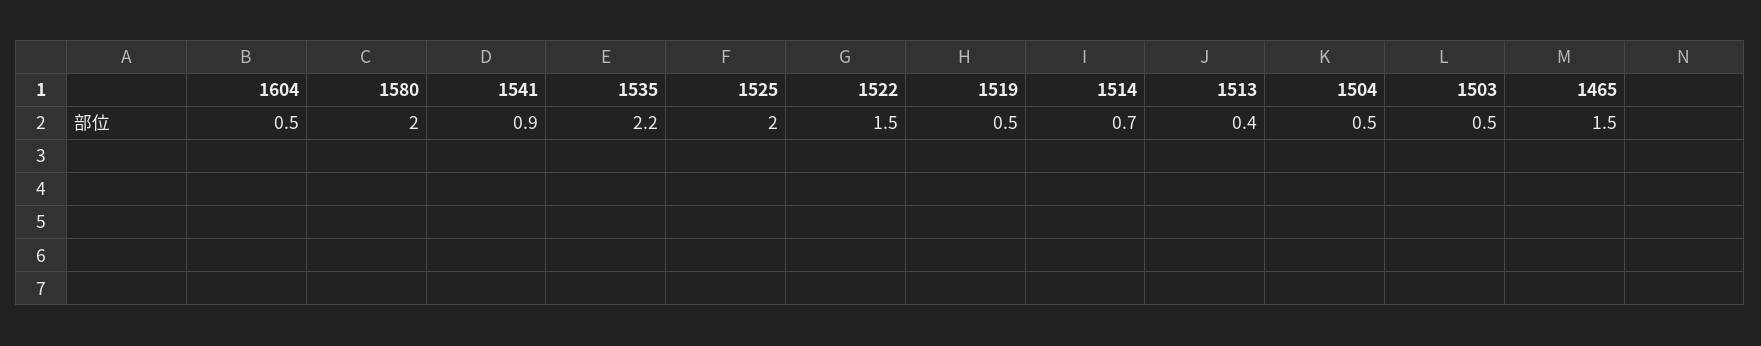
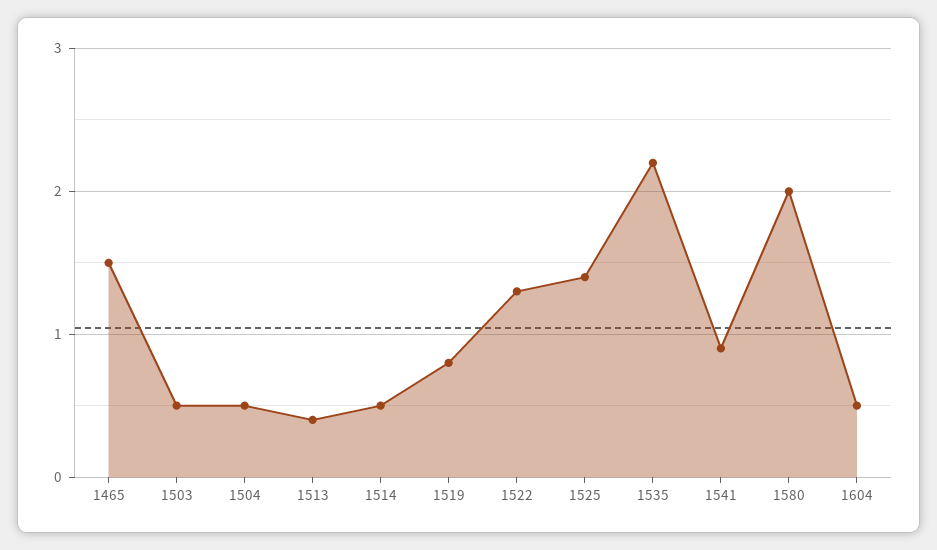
1525: 2 -> 1.4
1522: 1.5 -> 1.3
1519: 0.5 -> 0.8
1514: 0.7 -> 0.5

